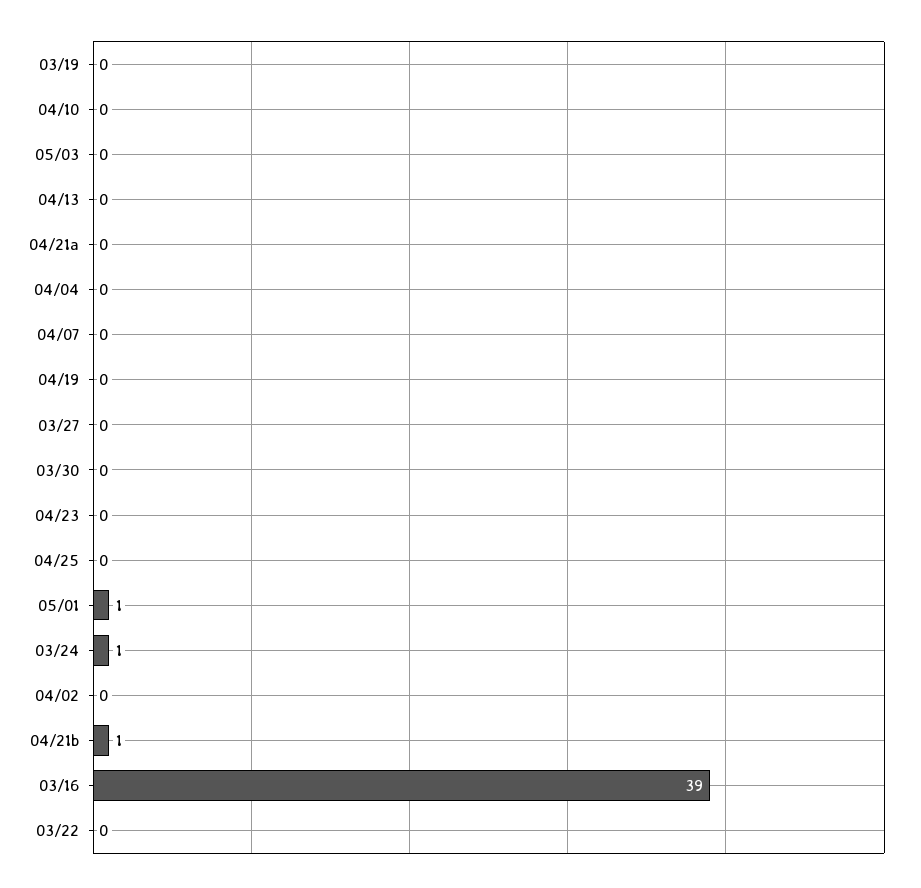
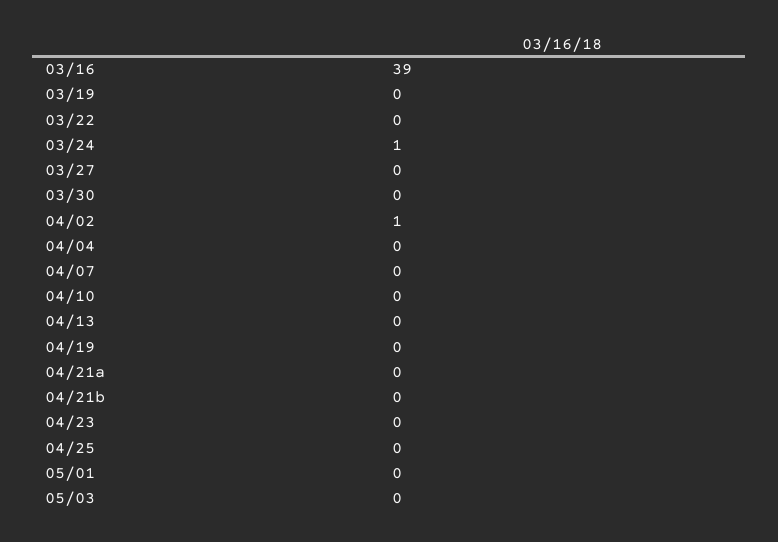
05/01: 1 -> 0
04/02: 0 -> 1
04/21b: 1 -> 0

